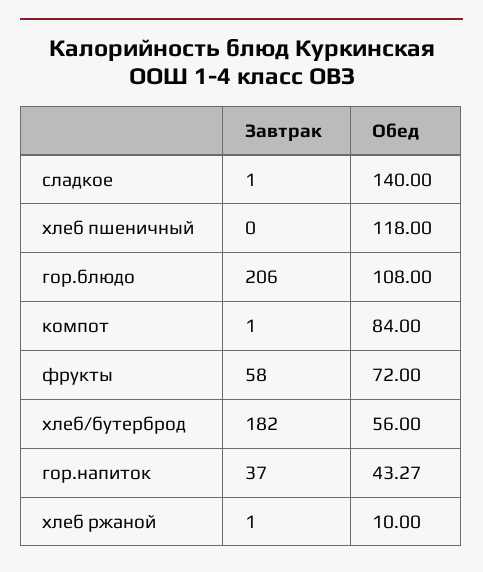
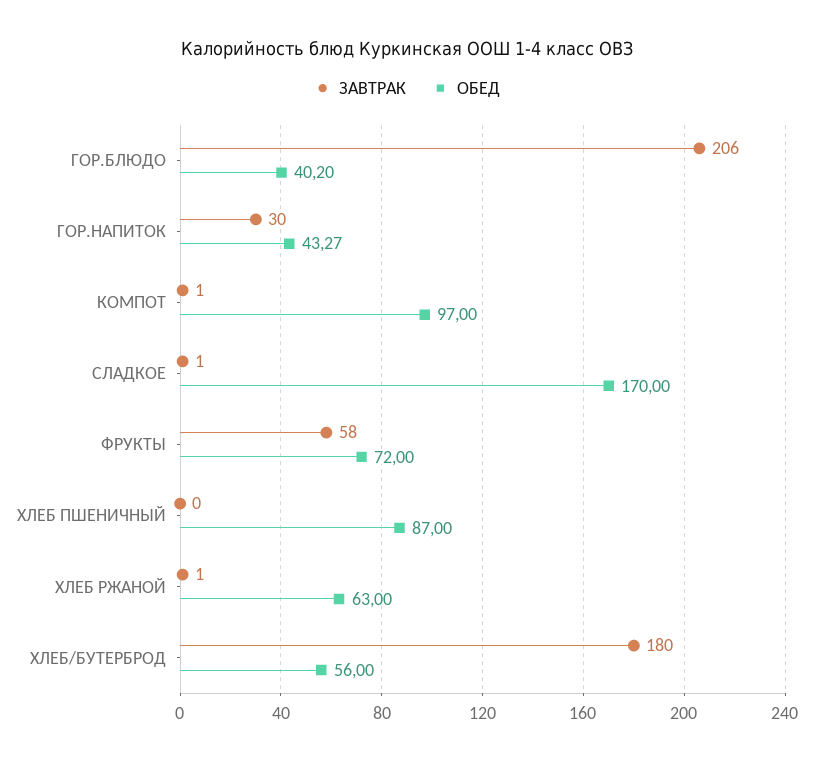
Обед, сладкое: 140 -> 170
Обед, хлеб пшеничный: 118 -> 87
Обед, гор.блюдо: 108 -> 40.2
Обед, компот: 84 -> 97
Завтрак, хлеб/бутерброд: 182 -> 180
Завтрак, гор.напиток: 37 -> 30
Обед, хлеб ржаной: 10 -> 63

